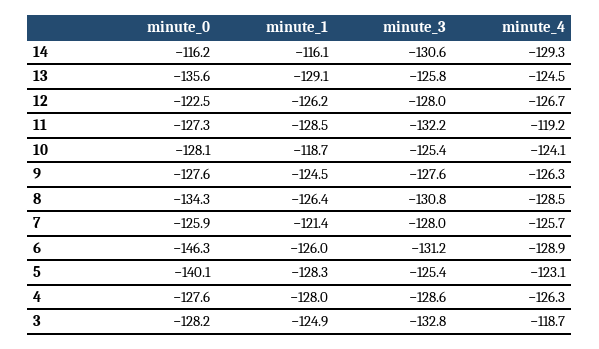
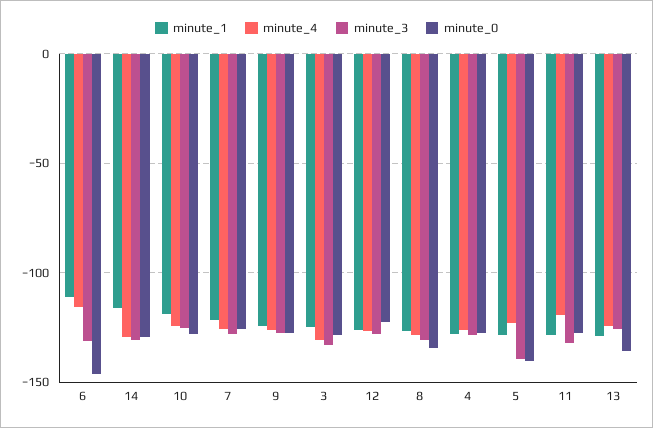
minute_0, 14: -116.2 -> -130
minute_1, 6: -126 -> -110
minute_4, 6: -128.9 -> -115
minute_3, 5: -125.4 -> -140
minute_4, 3: -118.7 -> -130

